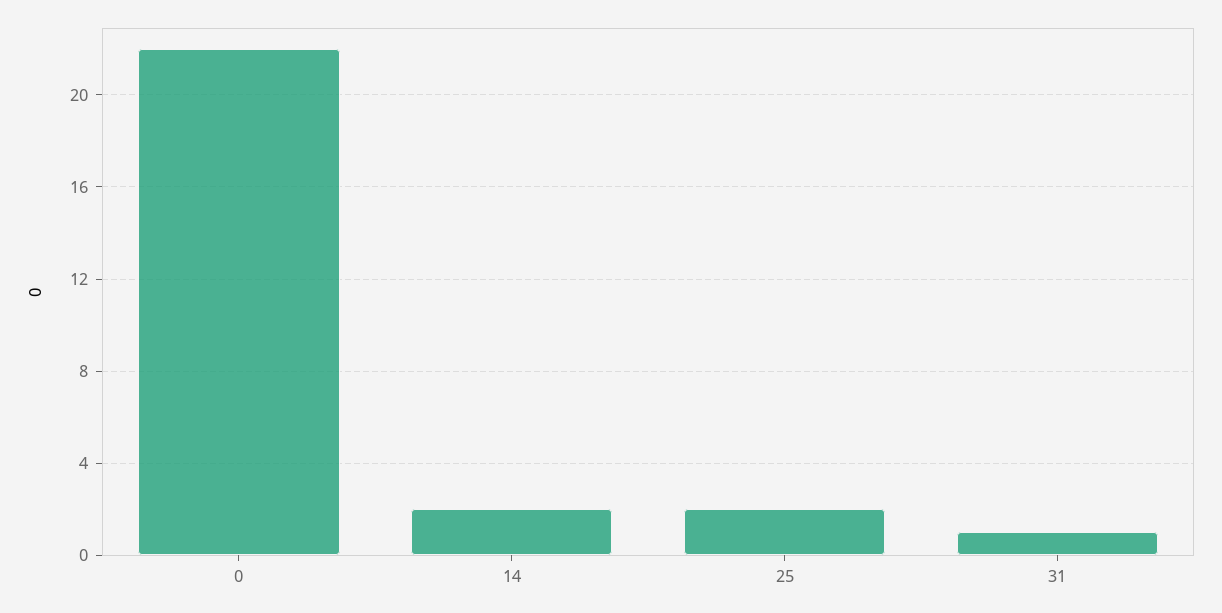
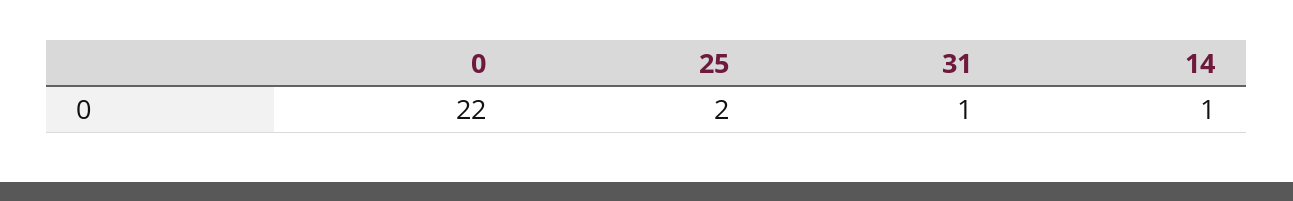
14: 2 -> 1

